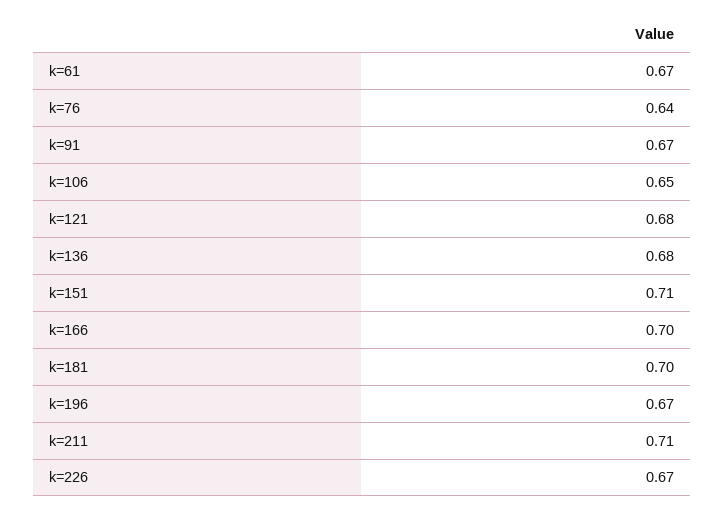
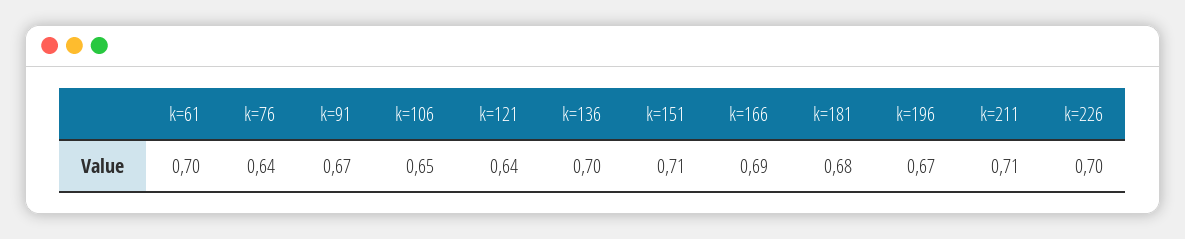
k=61: 0.67 -> 0.7
k=121: 0.68 -> 0.64
k=136: 0.68 -> 0.7
k=166: 0.7 -> 0.69
k=181: 0.7 -> 0.68
k=226: 0.67 -> 0.7

